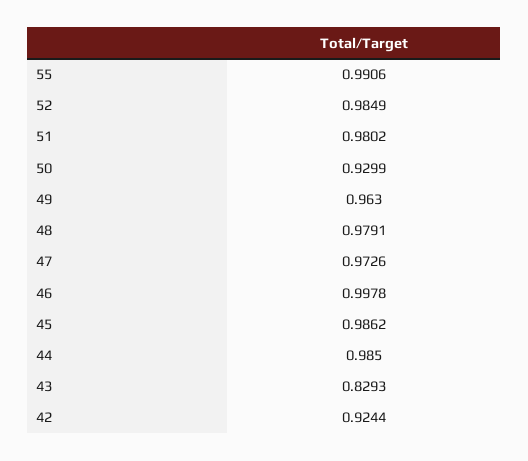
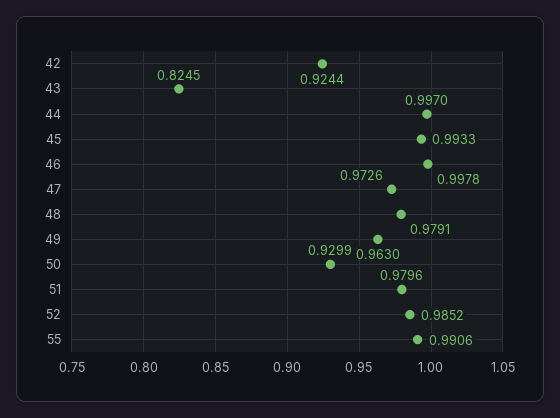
52: 0.9849 -> 0.9852
51: 0.9802 -> 0.9796
45: 0.9862 -> 0.9933
44: 0.985 -> 0.997
43: 0.8293 -> 0.8245

